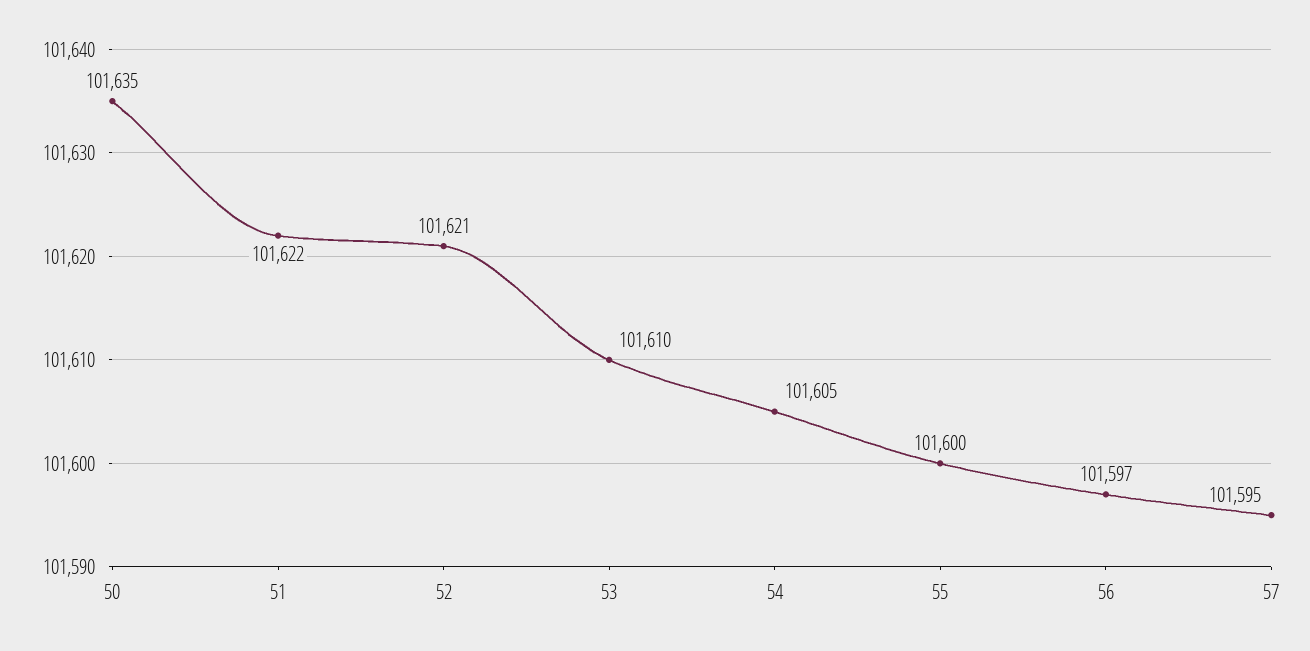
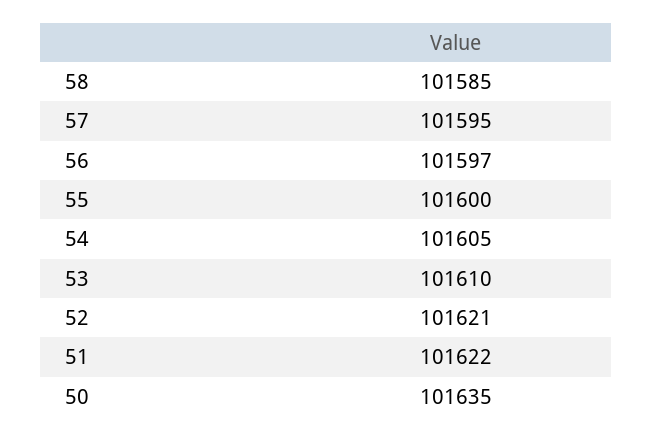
58: none -> 101585

